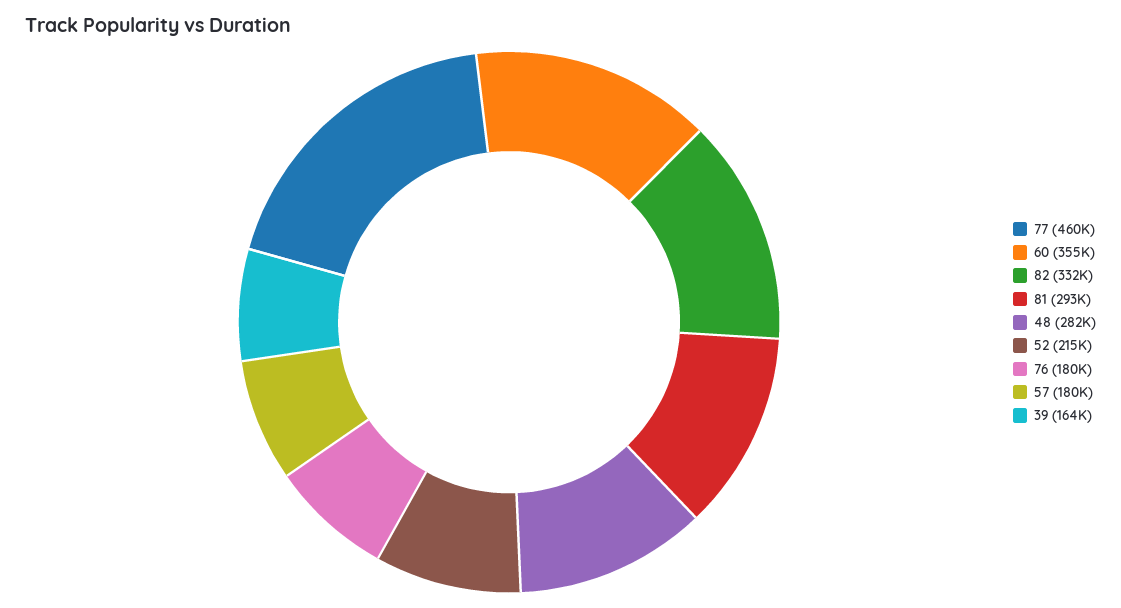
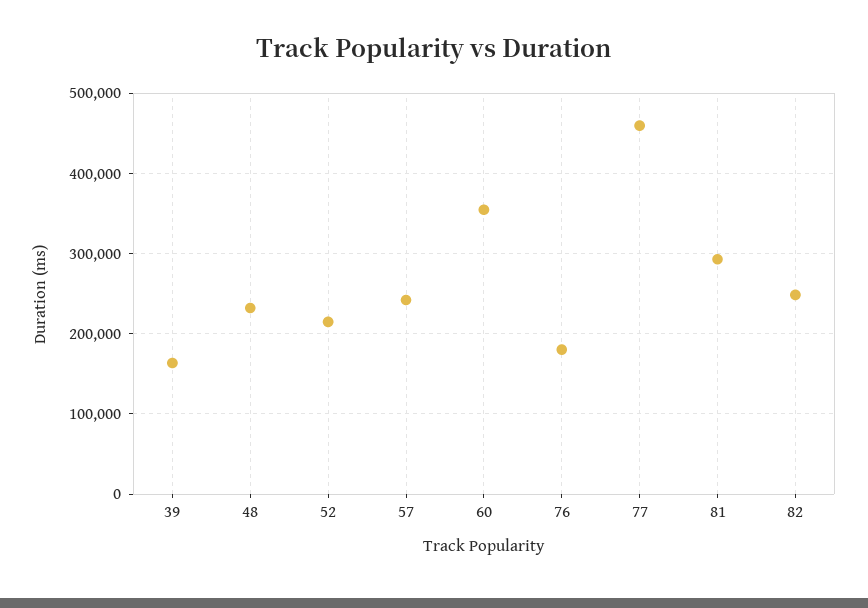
82: 332000 -> 250000
48: 282000 -> 230000
57: 180000 -> 240000

